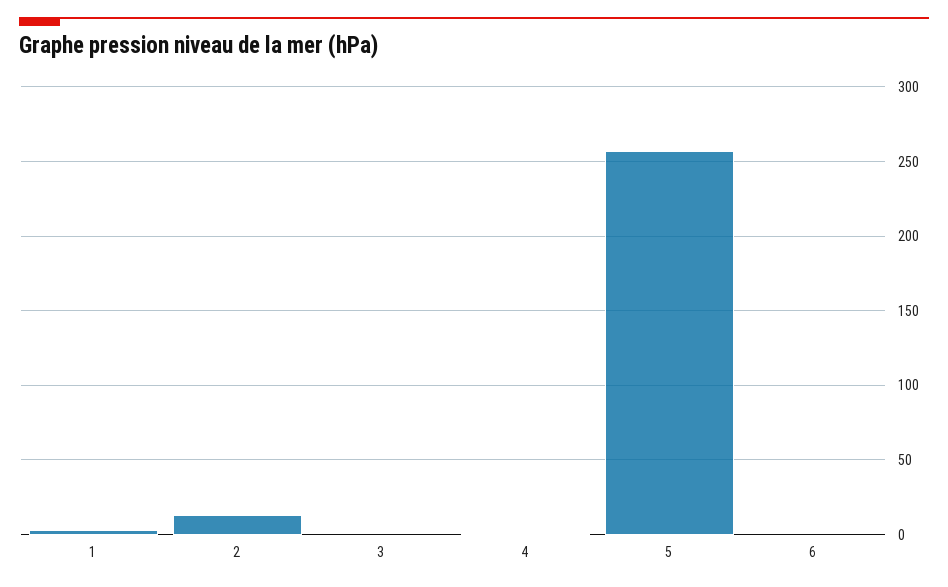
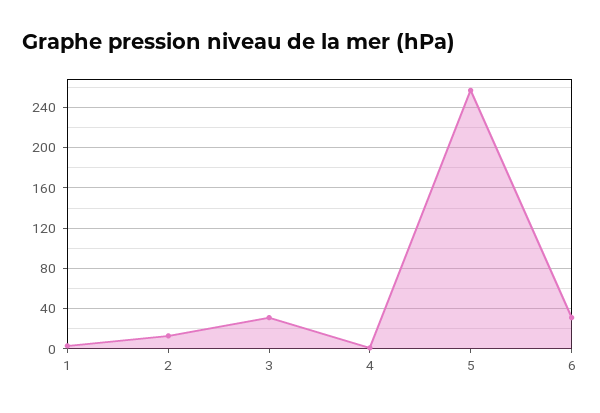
3: 0 -> 30
6: 0 -> 30

